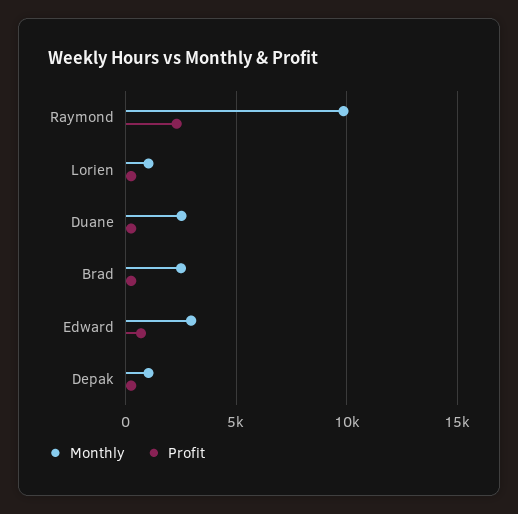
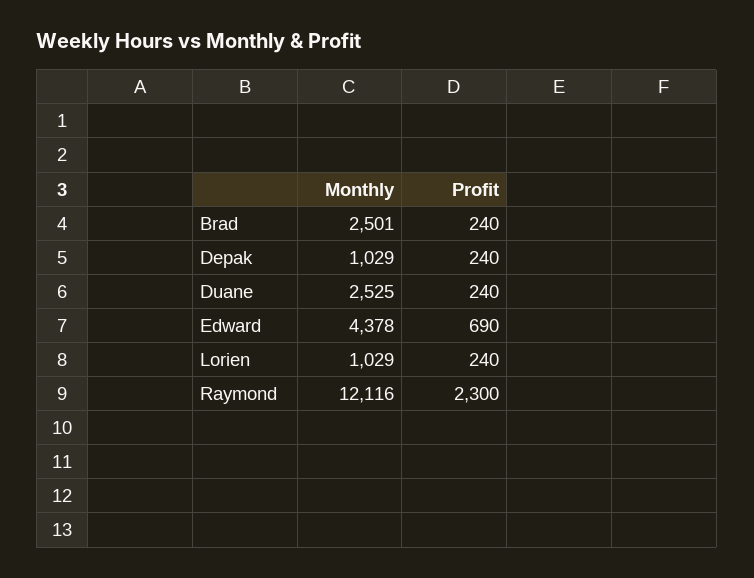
Monthly, Raymond: 10000 -> 12116
Monthly, Edward: 3000 -> 4378

